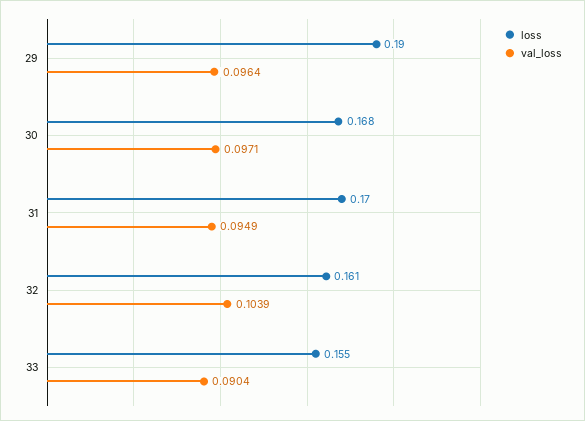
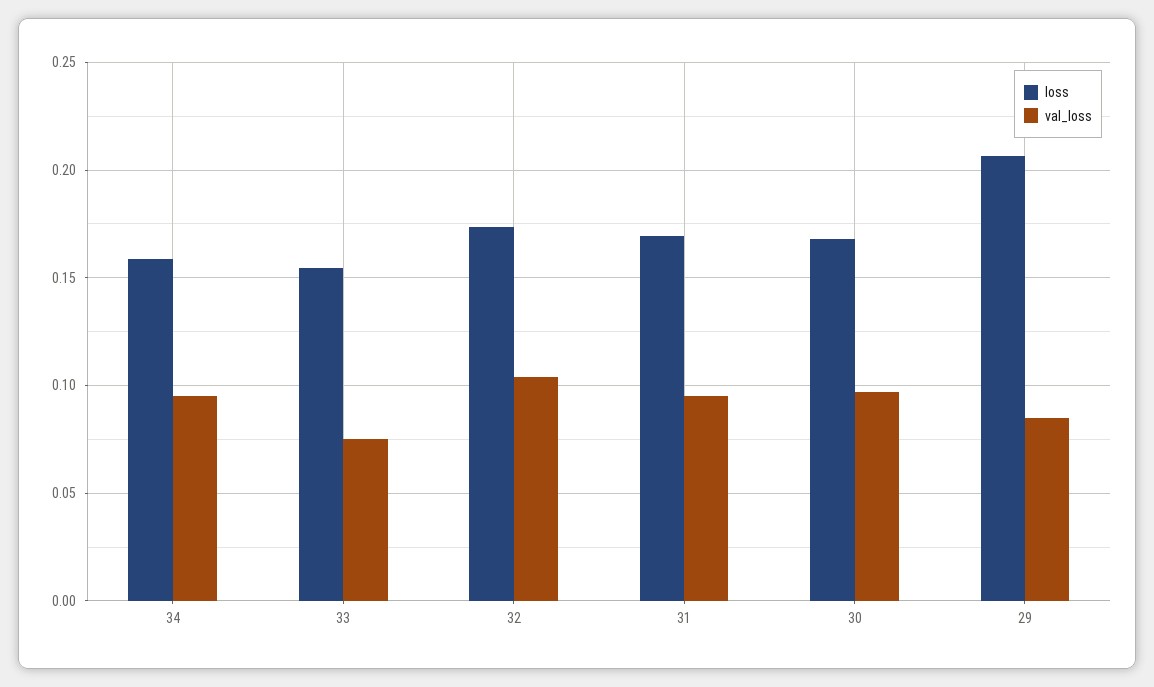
loss, 29: 0.19 -> 0.205
val_loss, 29: 0.0964 -> 0.085
loss, 32: 0.161 -> 0.175
val_loss, 33: 0.0904 -> 0.075
loss, 34: none -> 0.16
val_loss, 34: none -> 0.095

